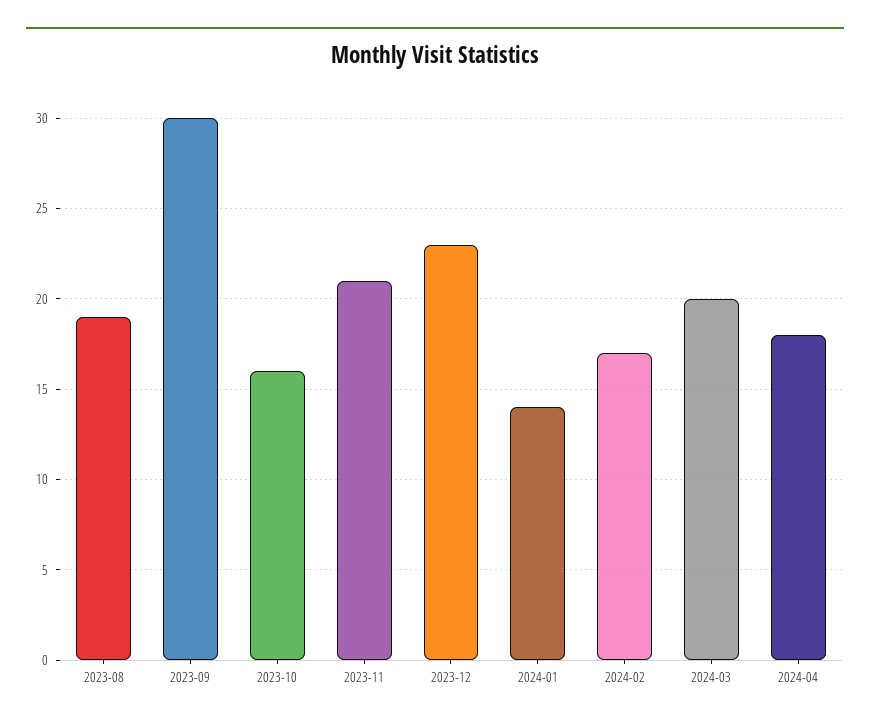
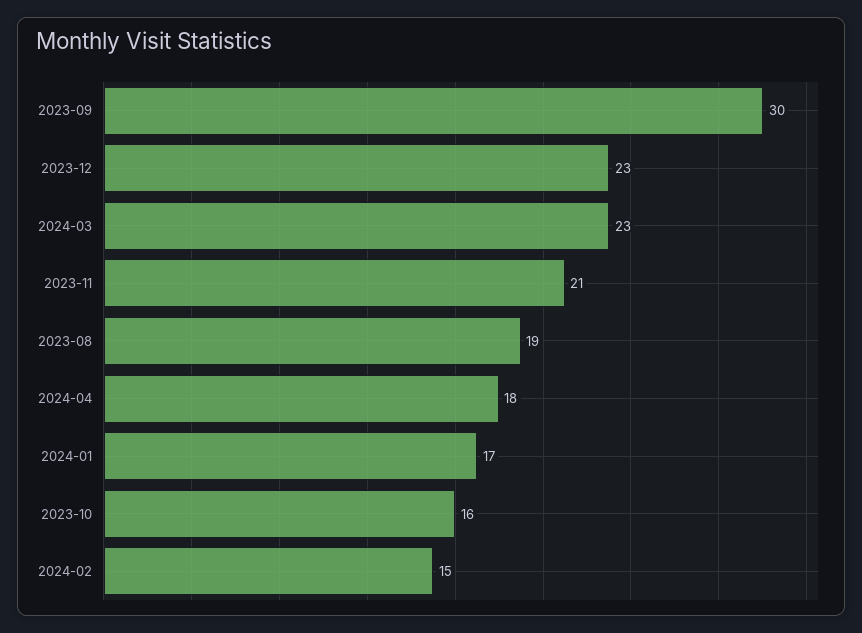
2024-01: 14 -> 17
2024-02: 17 -> 15
2024-03: 20 -> 23

